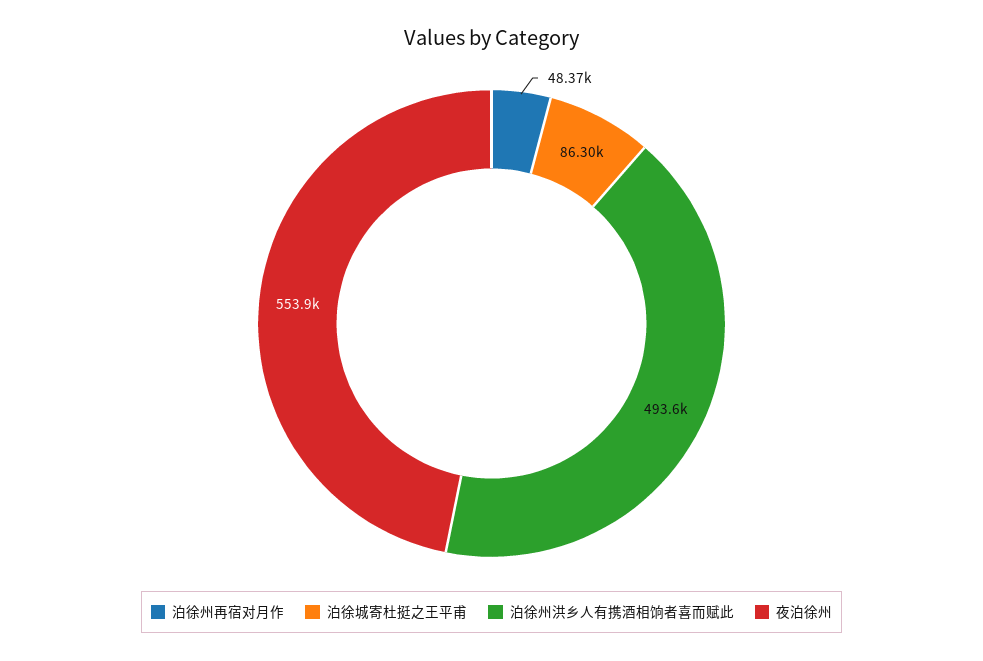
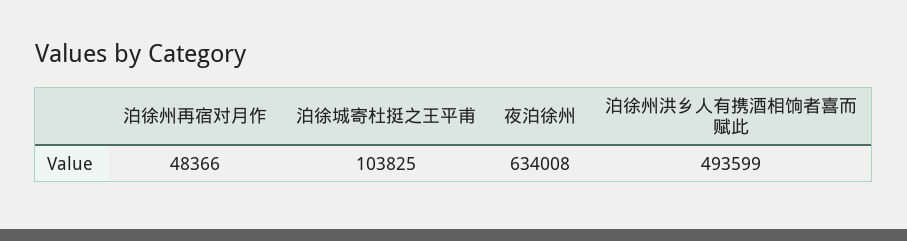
泊徐城寄杜挺之王平甫: 86300 -> 103825
夜泊徐州: 553900 -> 634008

